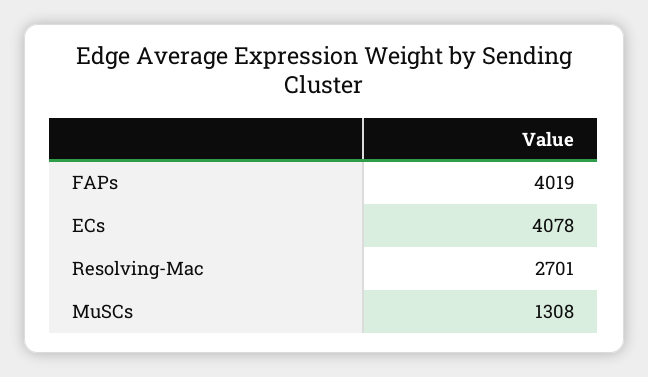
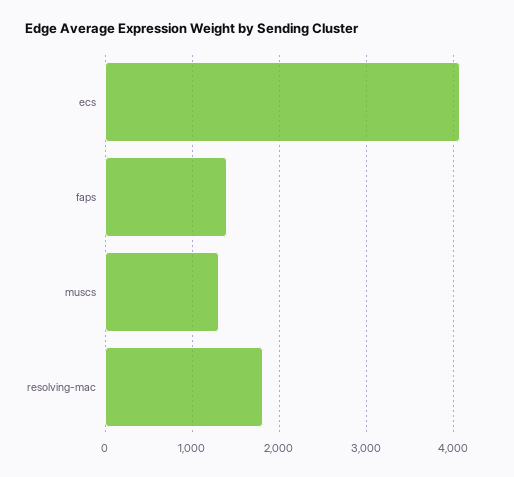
FAPs: 4019 -> 1400
Resolving-Mac: 2701 -> 1800

